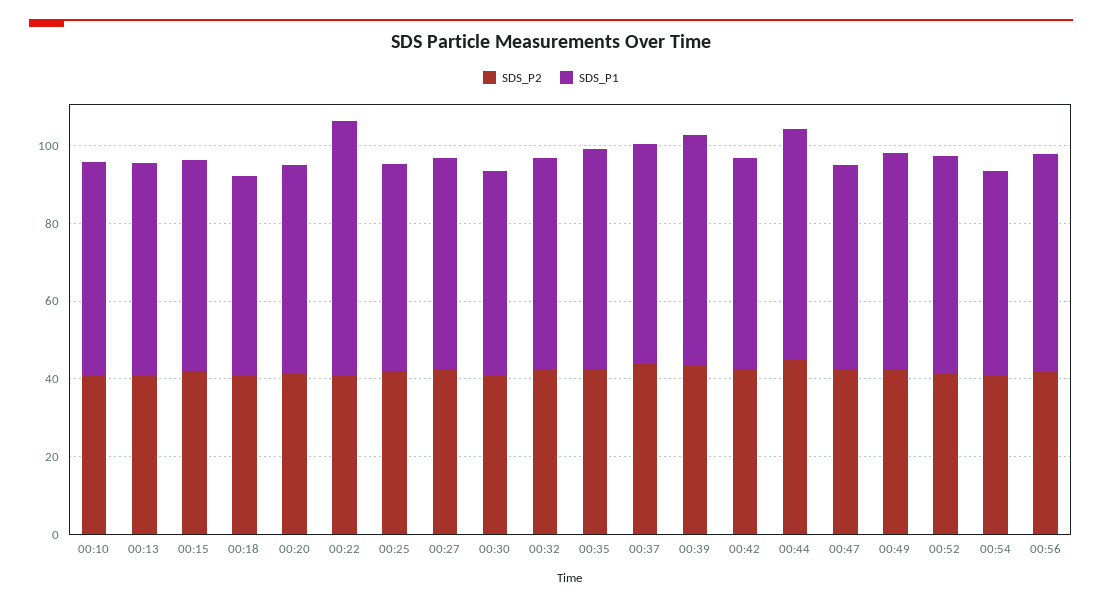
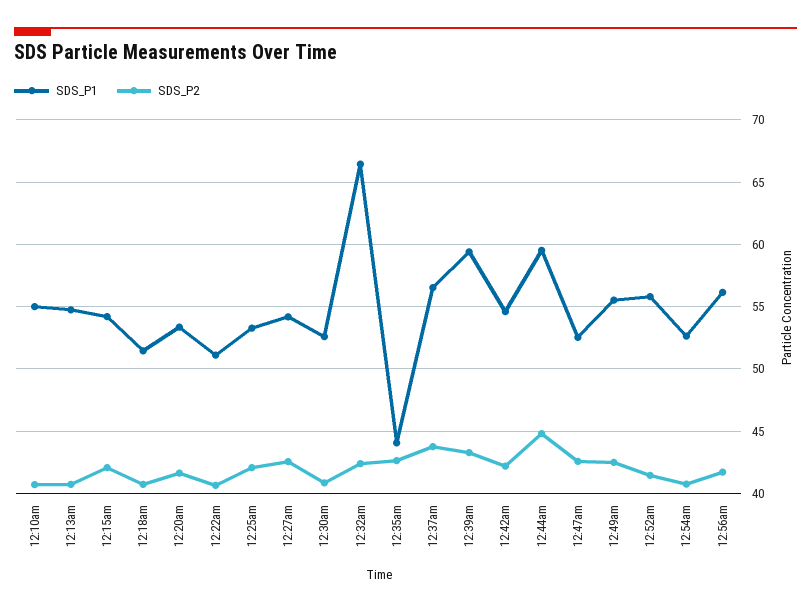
SDS_P1, 00:22: 65 -> 51
SDS_P1, 00:32: 55 -> 66.5
SDS_P1, 00:35: 55 -> 44

